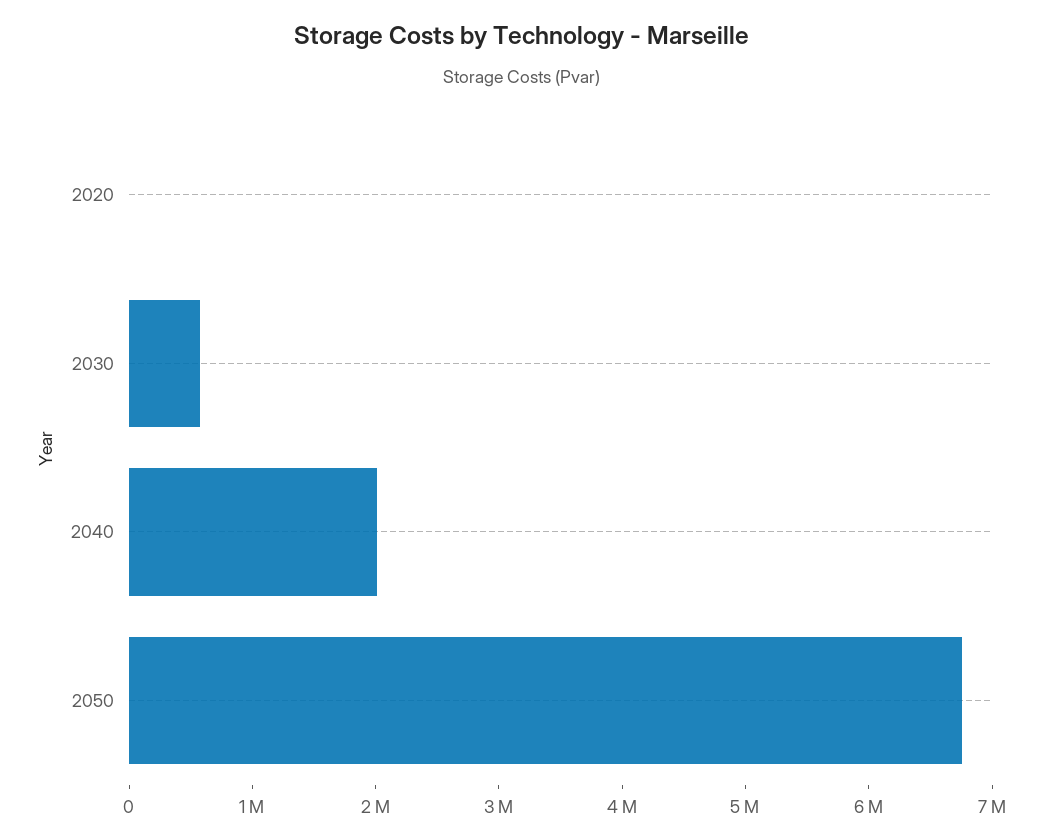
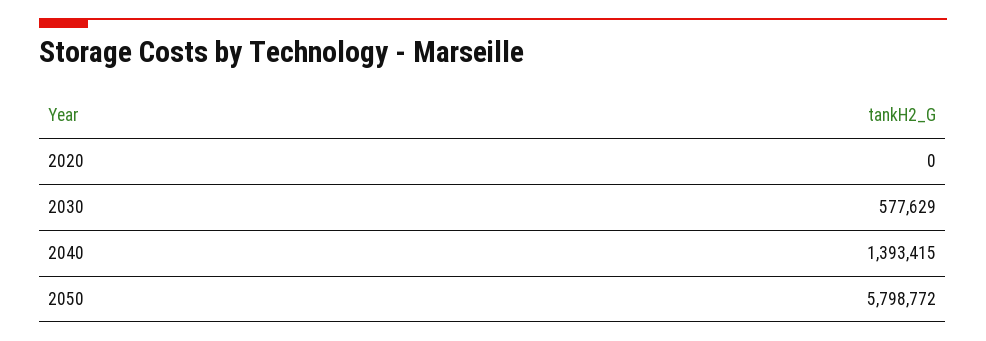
2040: 2000000 -> 1393415
2050: 6800000 -> 5798772

